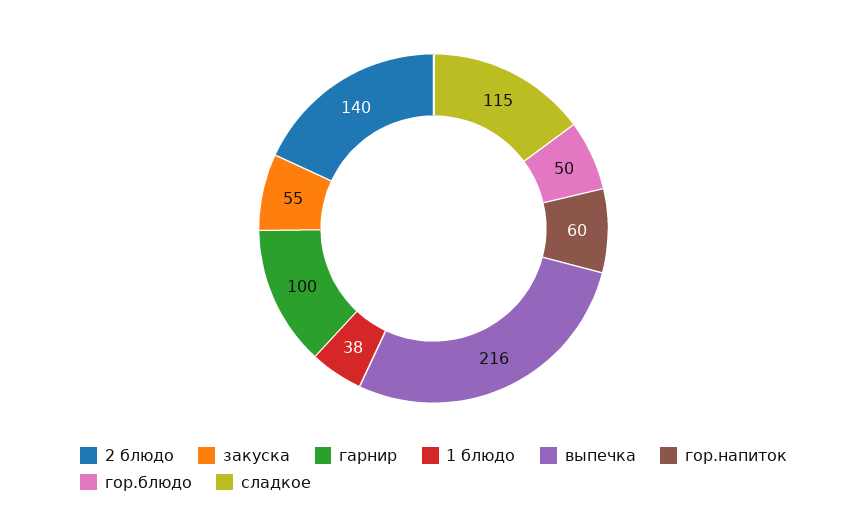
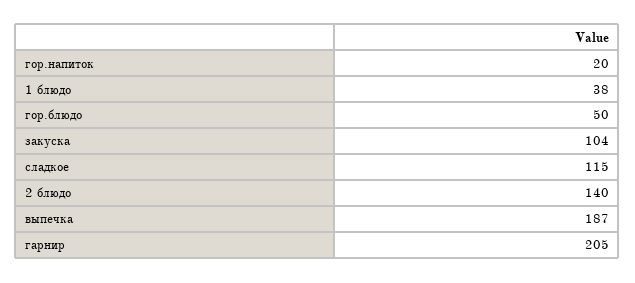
закуска: 55 -> 104
гарнир: 100 -> 205
выпечка: 216 -> 187
гор.напиток: 60 -> 20

